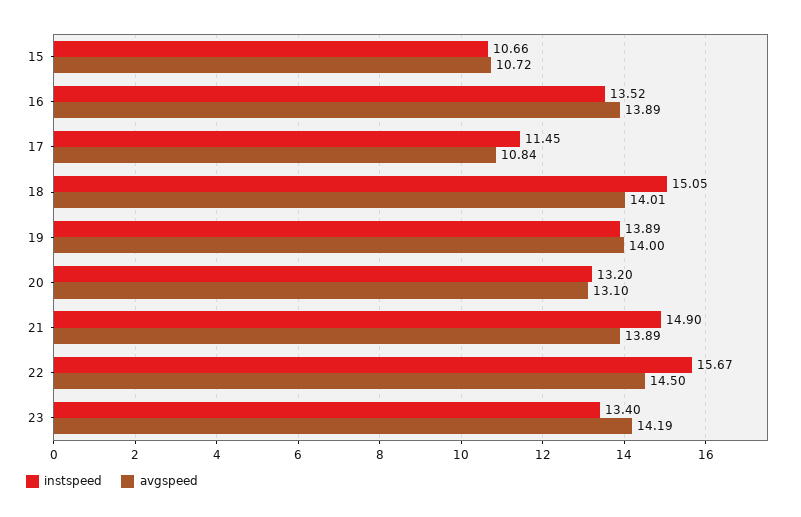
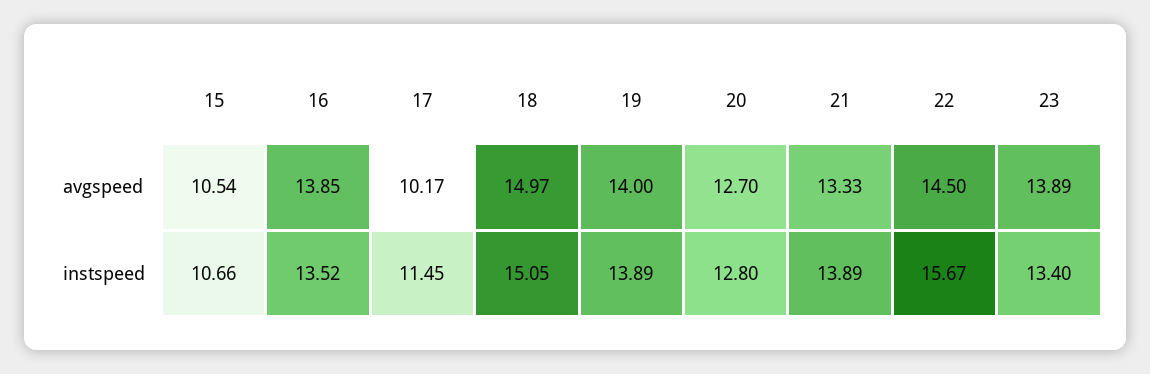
avgspeed, 15: 10.72 -> 10.54
avgspeed, 16: 13.89 -> 13.85
avgspeed, 17: 10.84 -> 10.17
avgspeed, 18: 14.01 -> 14.97
instspeed, 20: 13.2 -> 12.8
avgspeed, 20: 13.1 -> 12.7
instspeed, 21: 14.9 -> 13.89
avgspeed, 21: 13.89 -> 13.33
avgspeed, 23: 14.19 -> 13.89

